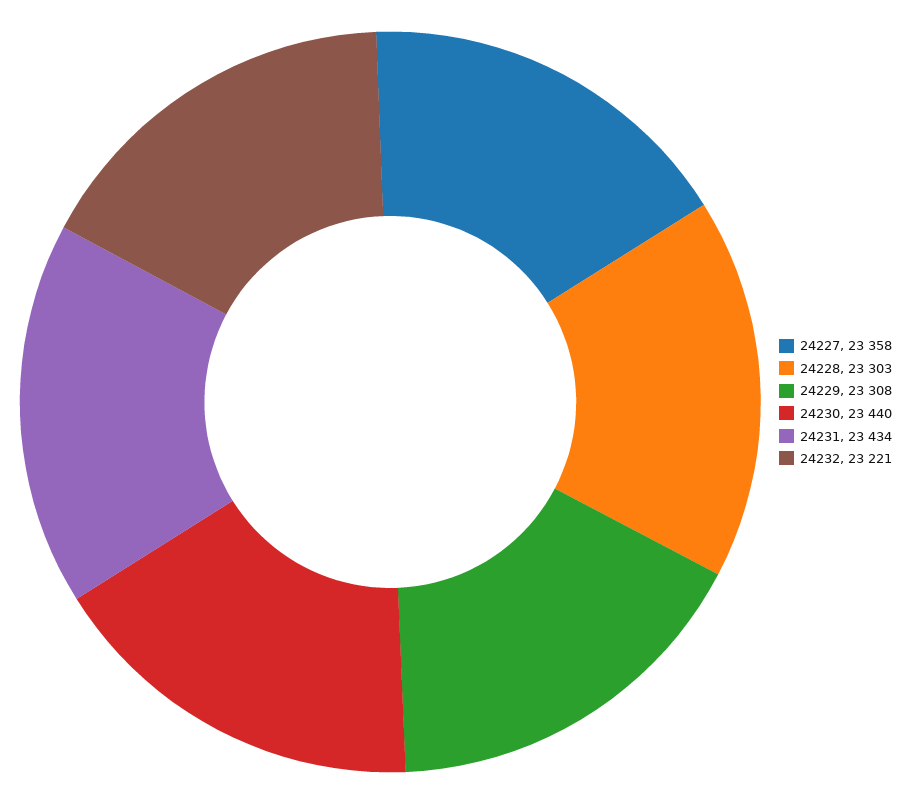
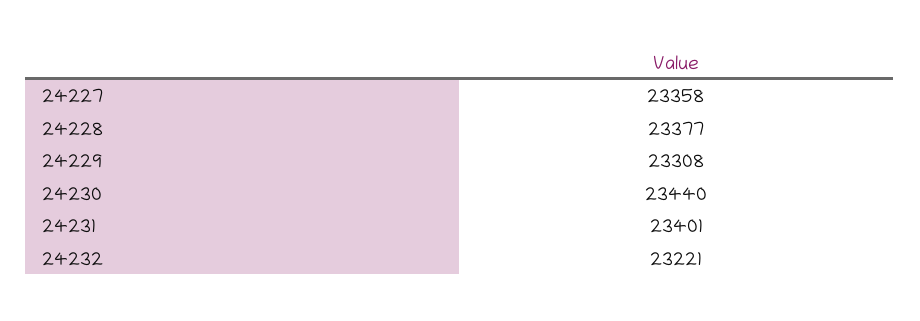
24228: 23303 -> 23377
24231: 23434 -> 23401

